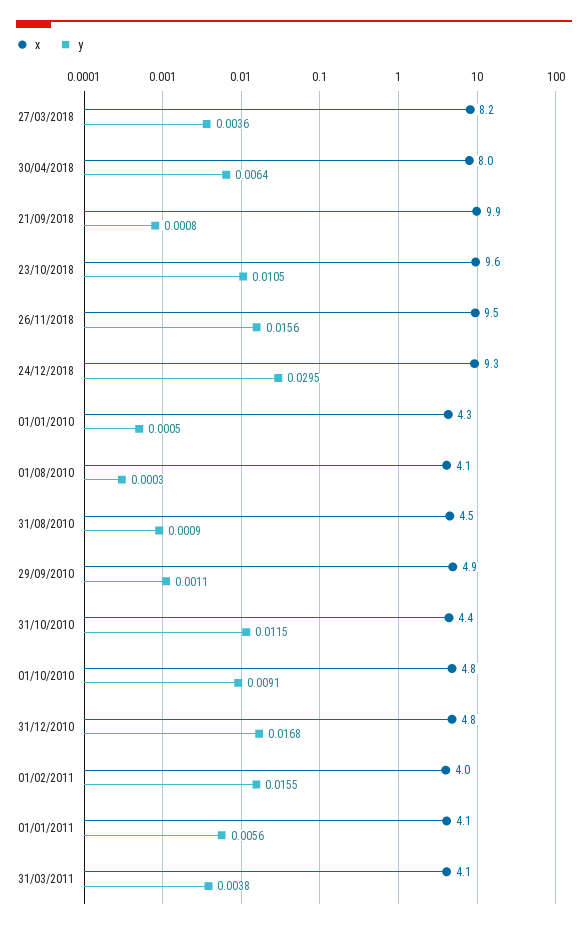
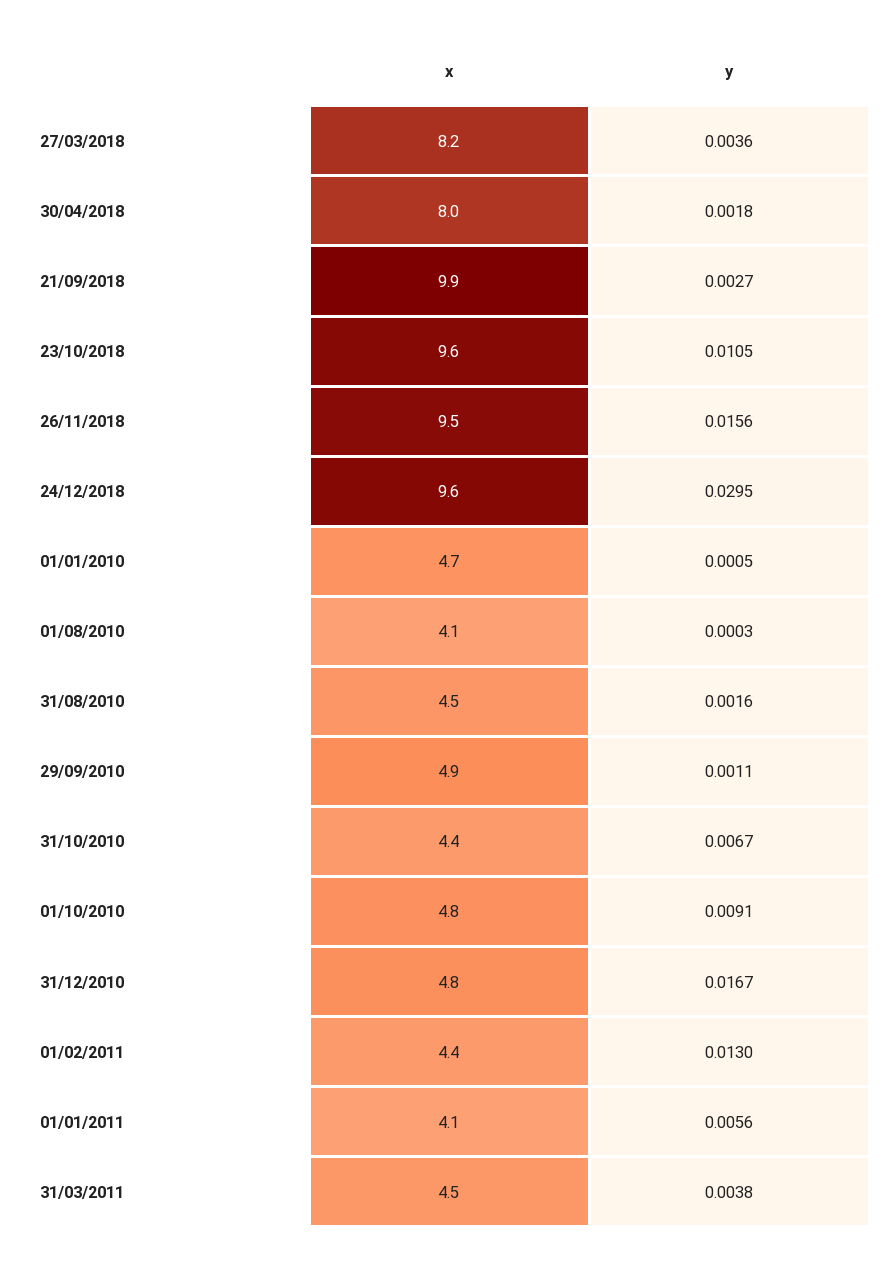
y, 30/04/2018: 0.0064 -> 0.0018
y, 21/09/2018: 0.0008 -> 0.0027
x, 24/12/2018: 9.3 -> 9.6
x, 01/01/2010: 4.3 -> 4.7
y, 31/08/2010: 0.0009 -> 0.0016
y, 31/10/2010: 0.0115 -> 0.0067
y, 31/12/2010: 0.0168 -> 0.0167
x, 01/02/2011: 4 -> 4.4
y, 01/02/2011: 0.0155 -> 0.013
x, 31/03/2011: 4.1 -> 4.5

